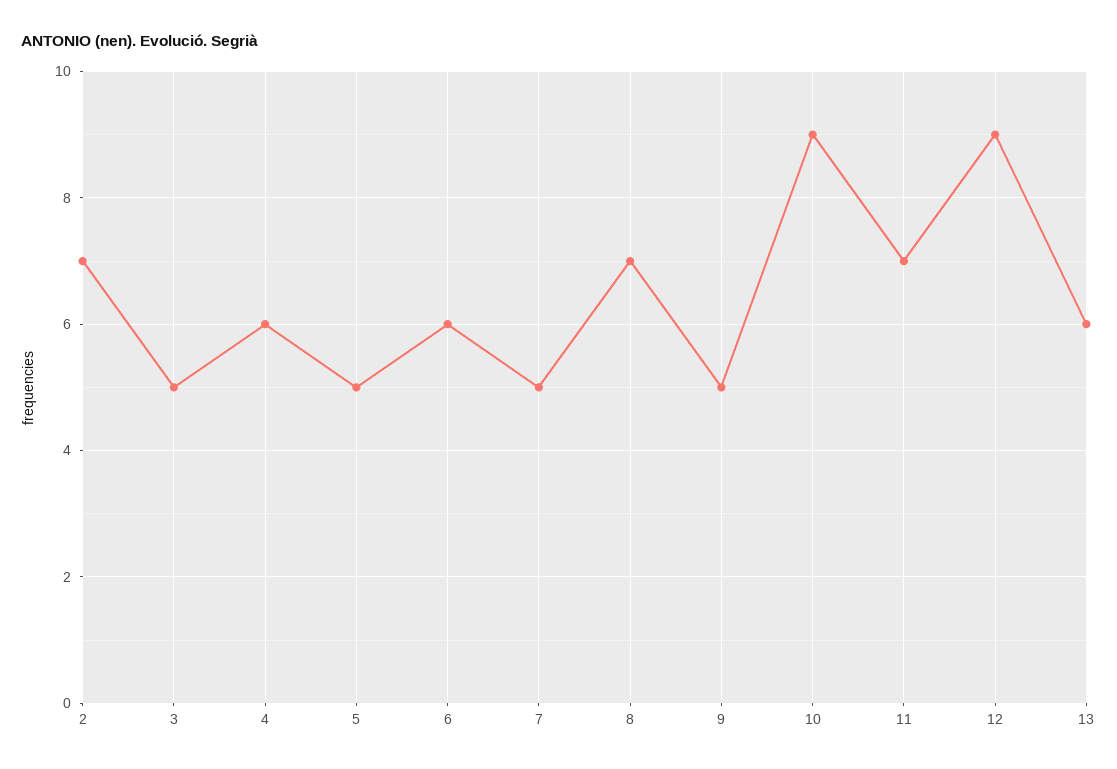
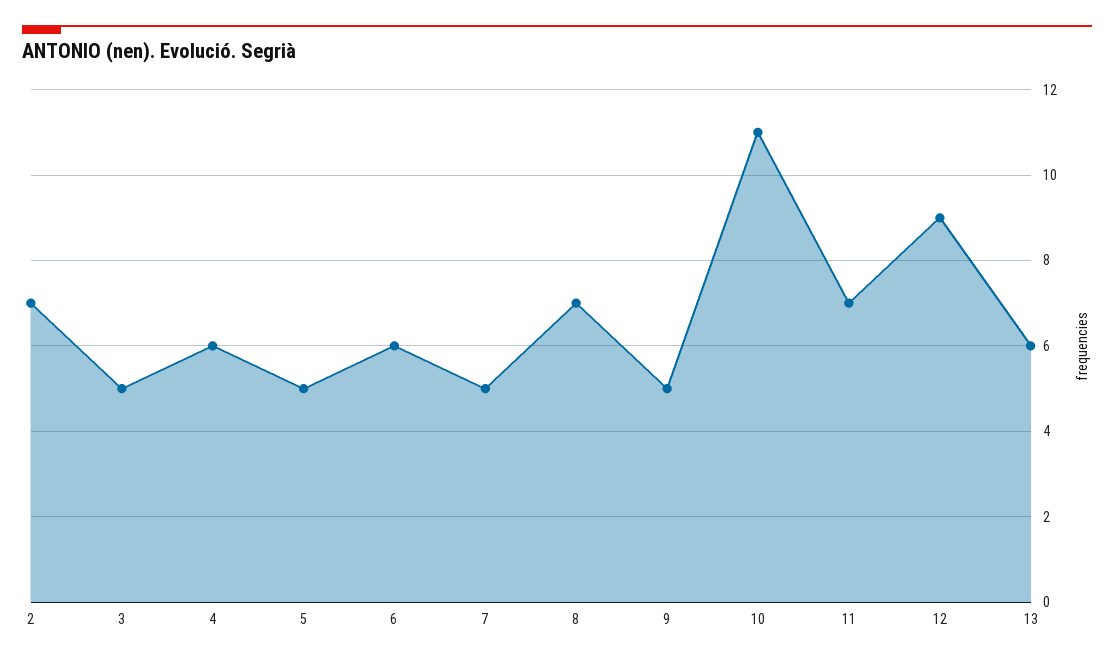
10: 9 -> 11

